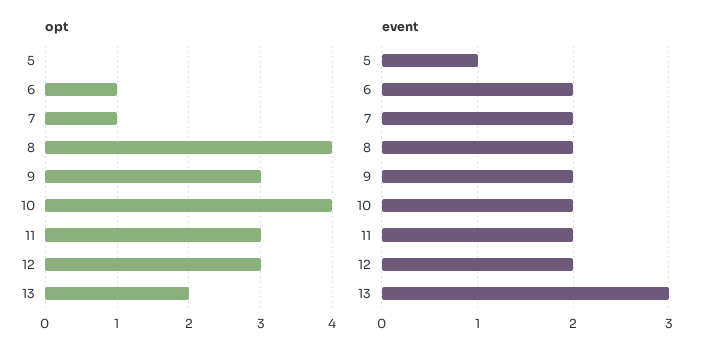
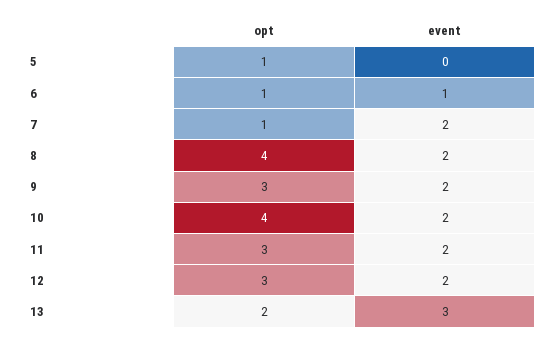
opt, 5: 0 -> 1
event, 5: 1 -> 0
event, 6: 2 -> 1

